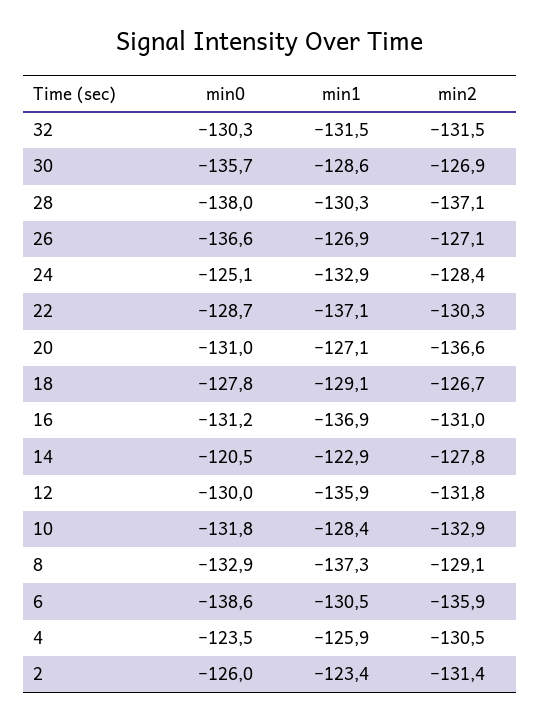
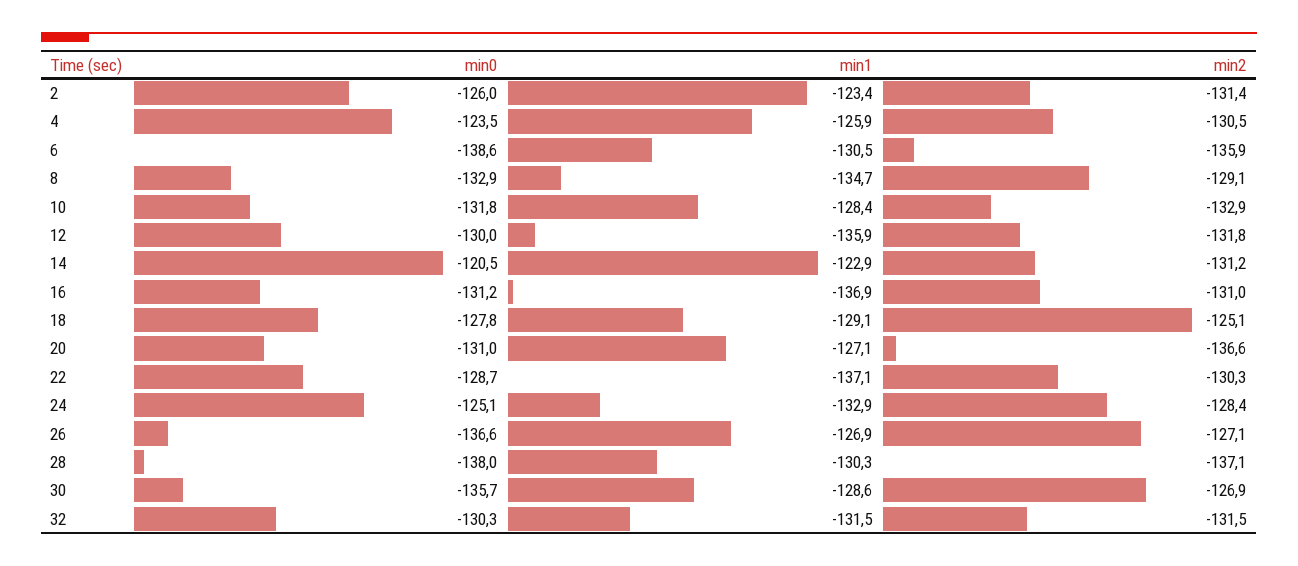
min2, 18: -126.7 -> -125.1
min2, 14: -127.8 -> -131.2
min1, 8: -137.3 -> -134.7

